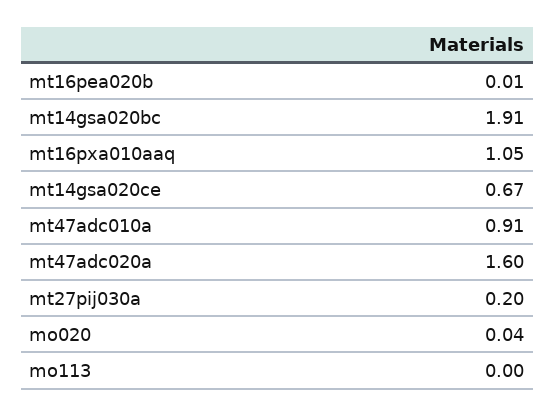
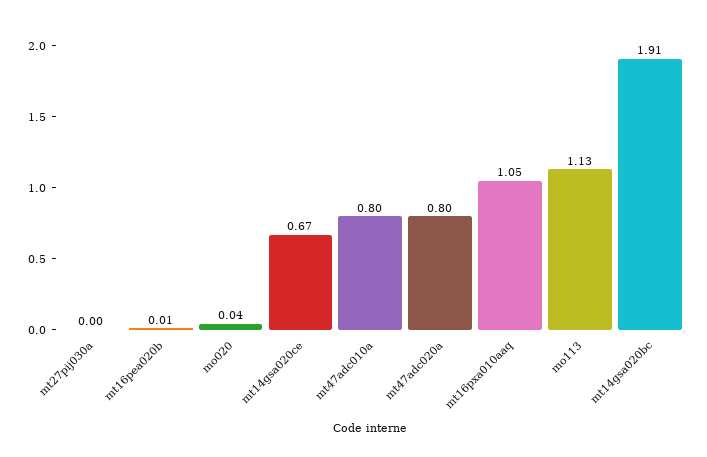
mt47adc010a: 0.91 -> 0.8
mt47adc020a: 1.6 -> 0.8
mt27pij030a: 0.2 -> 0
mo113: 0 -> 1.13

